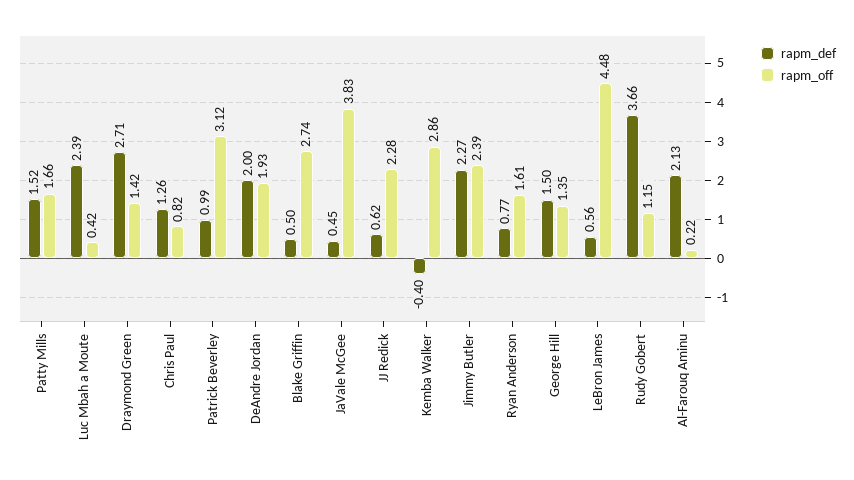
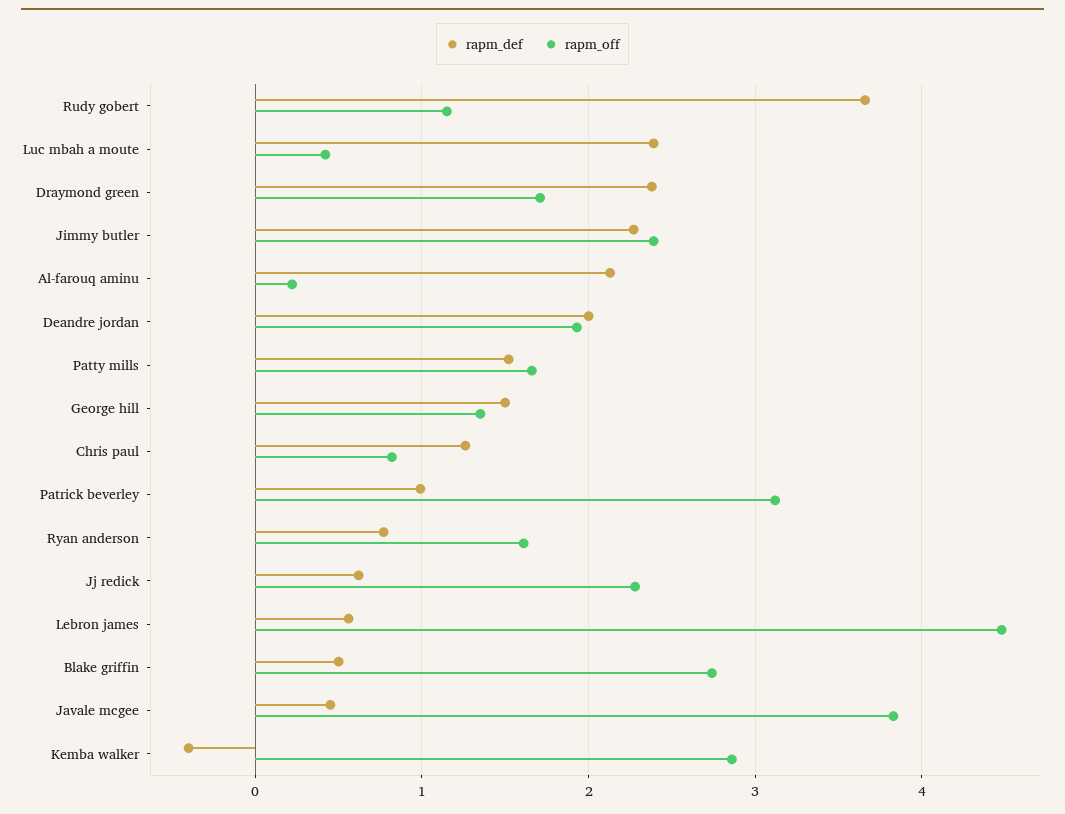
rapm_def, Draymond Green: 2.71 -> 2.4
rapm_off, Draymond Green: 1.42 -> 1.7

